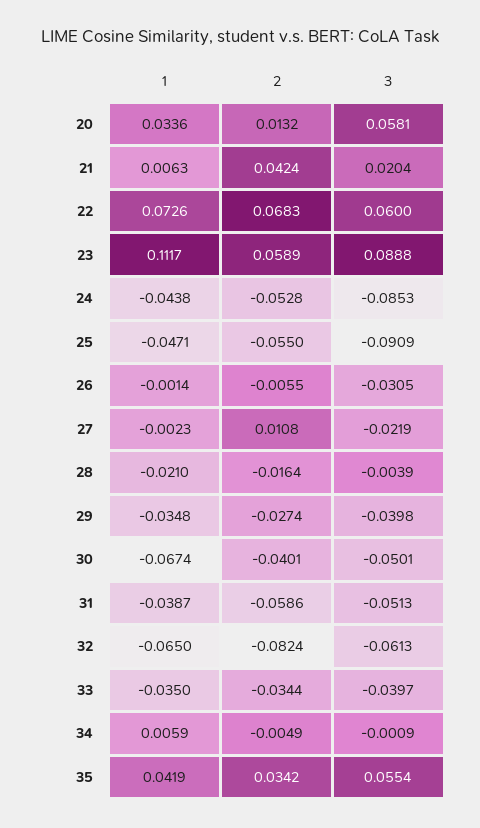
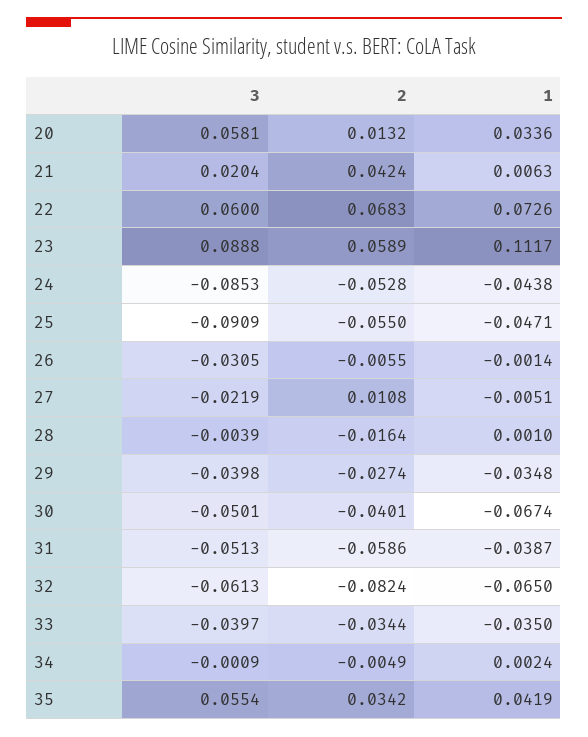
1, 27: -0.0023 -> -0.0051
1, 28: -0.021 -> 0.001
1, 34: 0.0059 -> 0.0024

